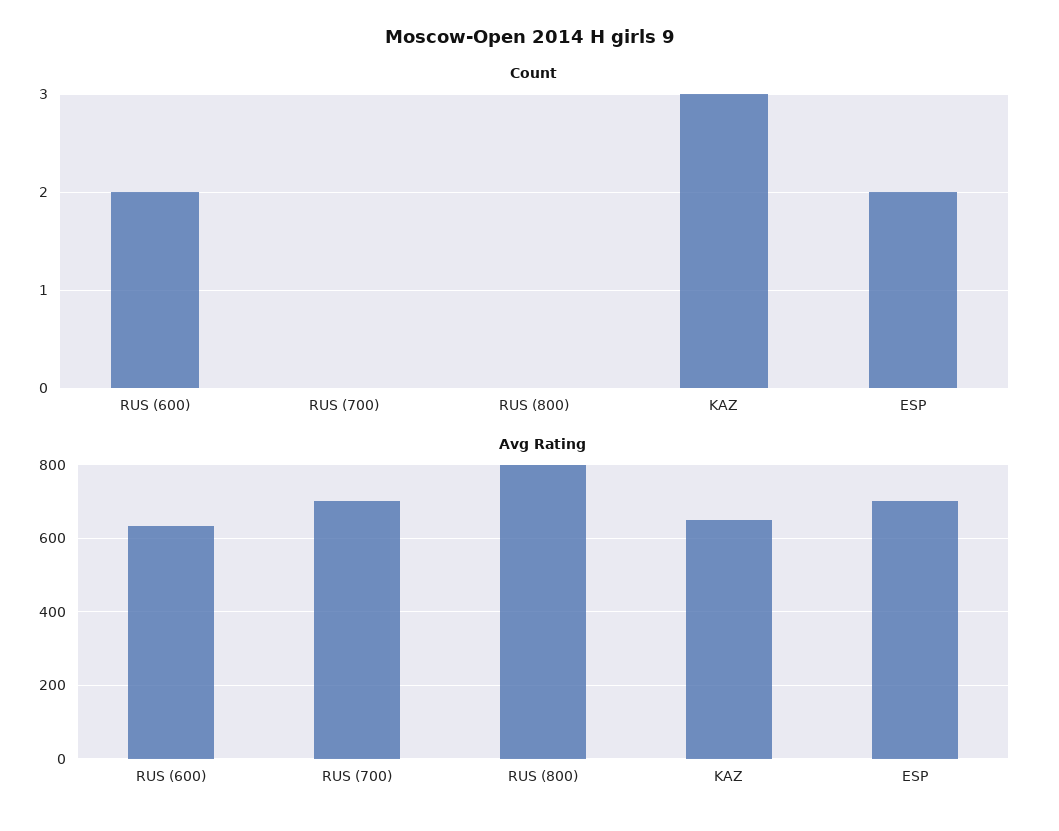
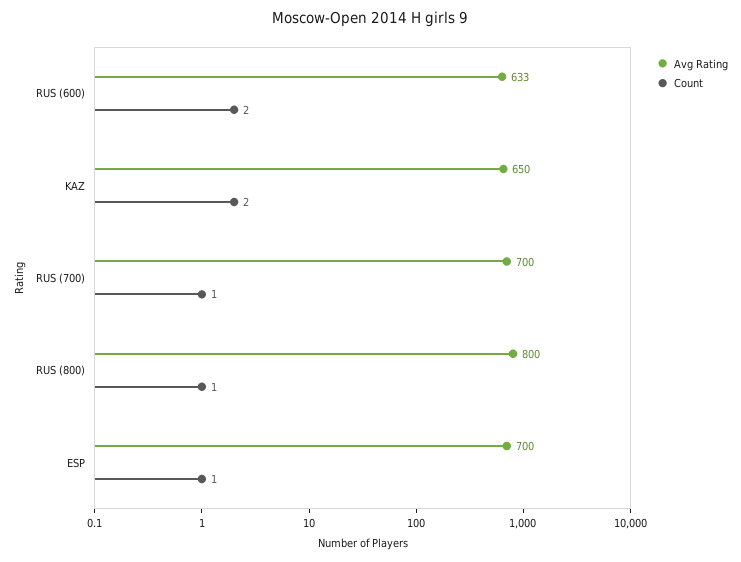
Count, RUS (700): 0 -> 1
Count, RUS (800): 0 -> 1
Count, KAZ: 3 -> 2
Count, ESP: 2 -> 1

